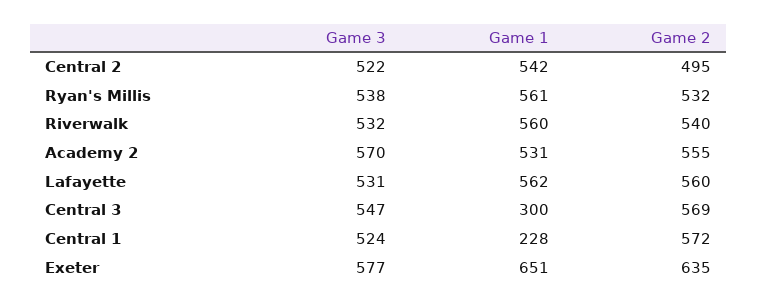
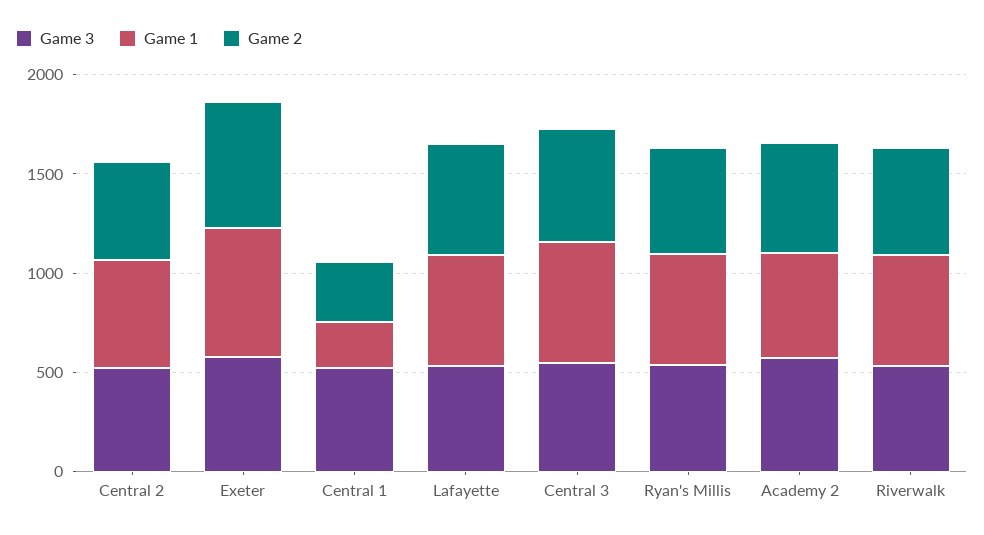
Game 1, Central 3: 300 -> 600
Game 2, Central 1: 572 -> 300

